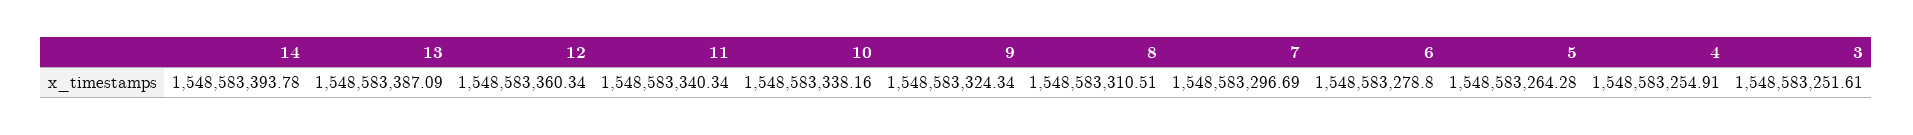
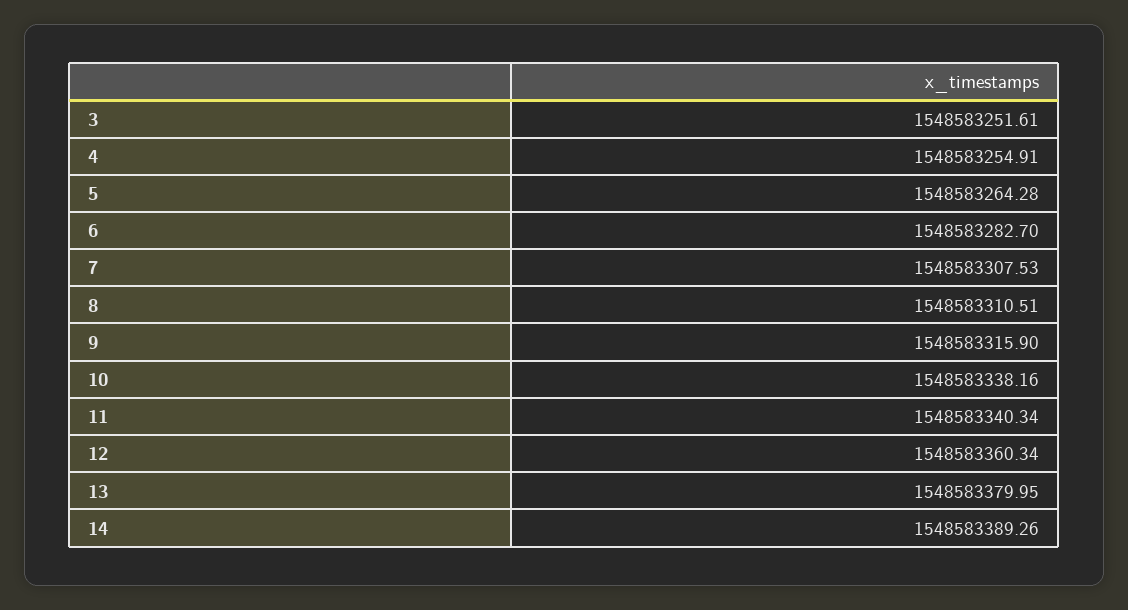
14: 1548583393.78 -> 1548583389.26
13: 1548583387.09 -> 1548583379.95
9: 1548583324.34 -> 1548583315.9
7: 1548583296.69 -> 1548583307.53
6: 1548583278.8 -> 1548583282.7

